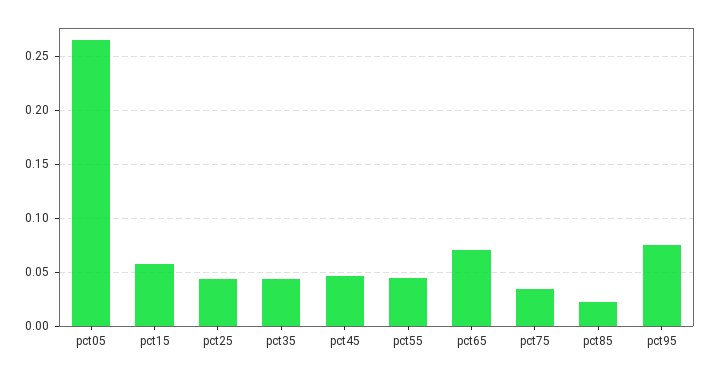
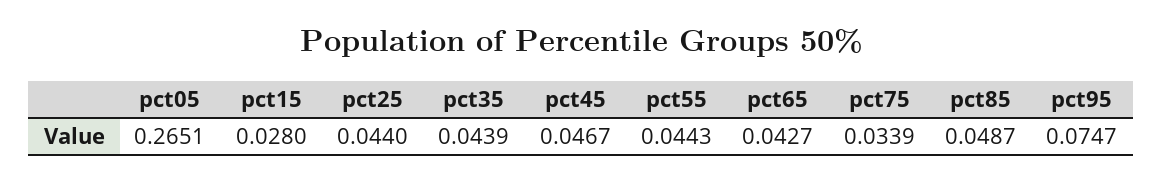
pct15: 0.06 -> 0.028
pct65: 0.07 -> 0.0427
pct85: 0.02 -> 0.0487

